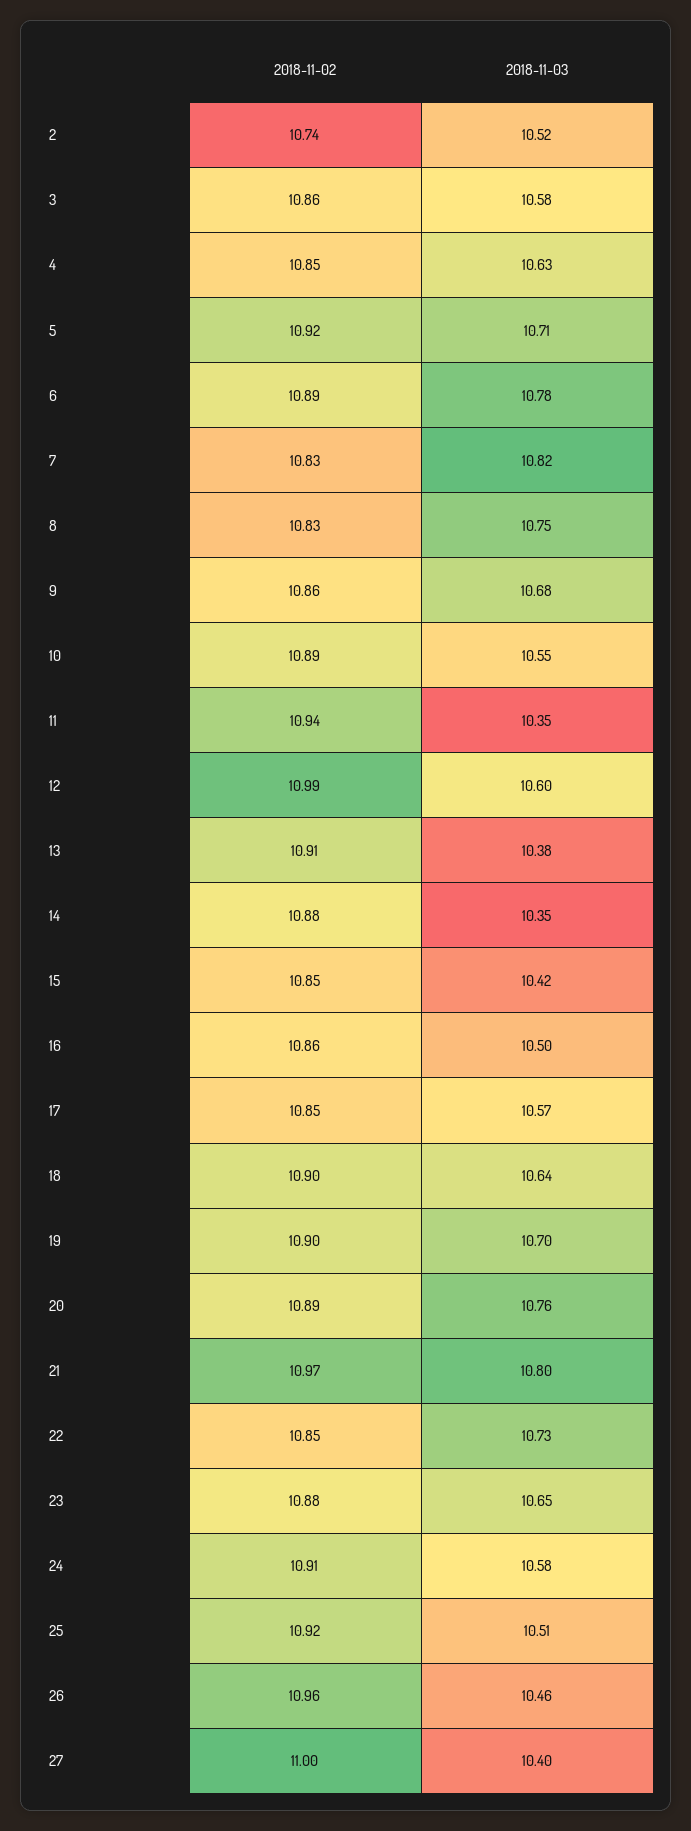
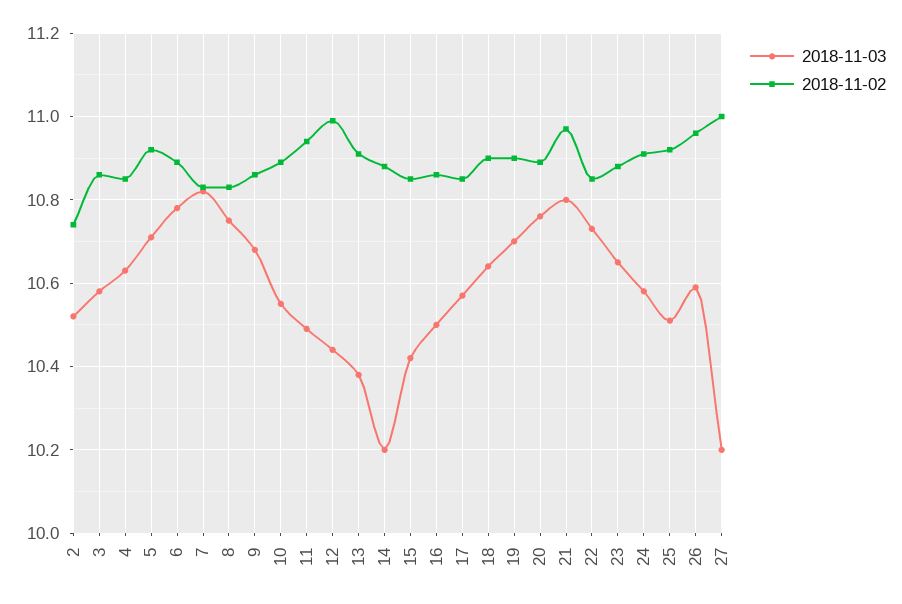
2018-11-03, 11: 10.35 -> 10.5
2018-11-03, 12: 10.6 -> 10.45
2018-11-03, 14: 10.35 -> 10.2
2018-11-03, 26: 10.46 -> 10.6
2018-11-03, 27: 10.4 -> 10.2

